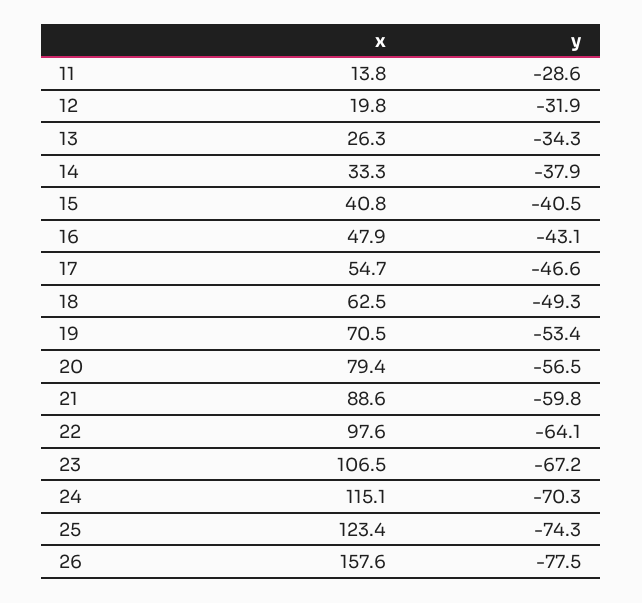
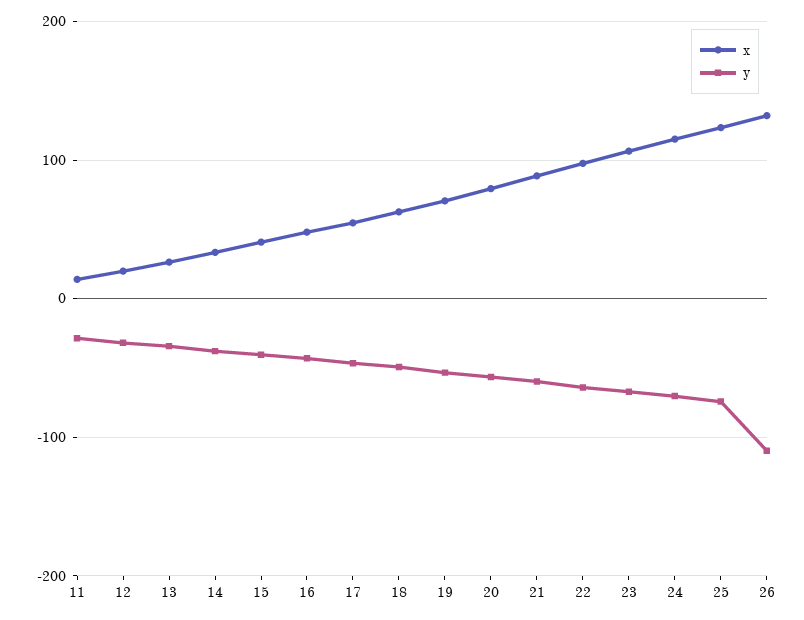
x, 26: 157.6 -> 130
y, 26: -77.5 -> -110

